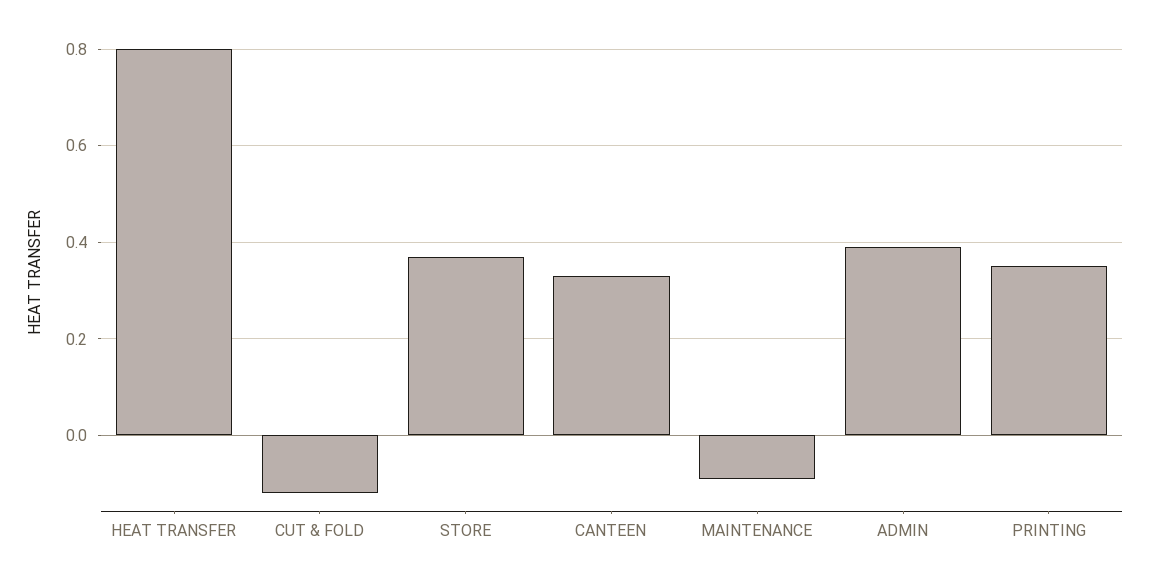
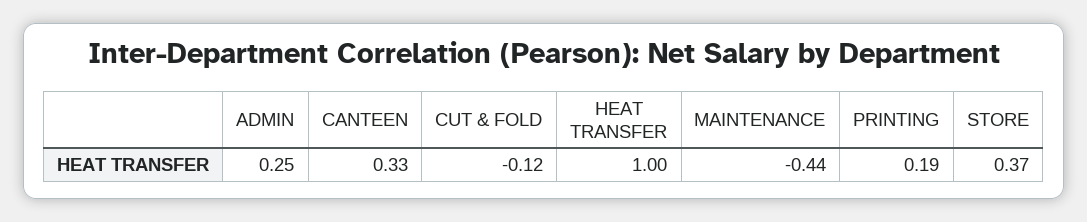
HEAT TRANSFER: 0.8 -> 1
MAINTENANCE: -0.1 -> -0.44
ADMIN: 0.4 -> 0.25
PRINTING: 0.35 -> 0.19

